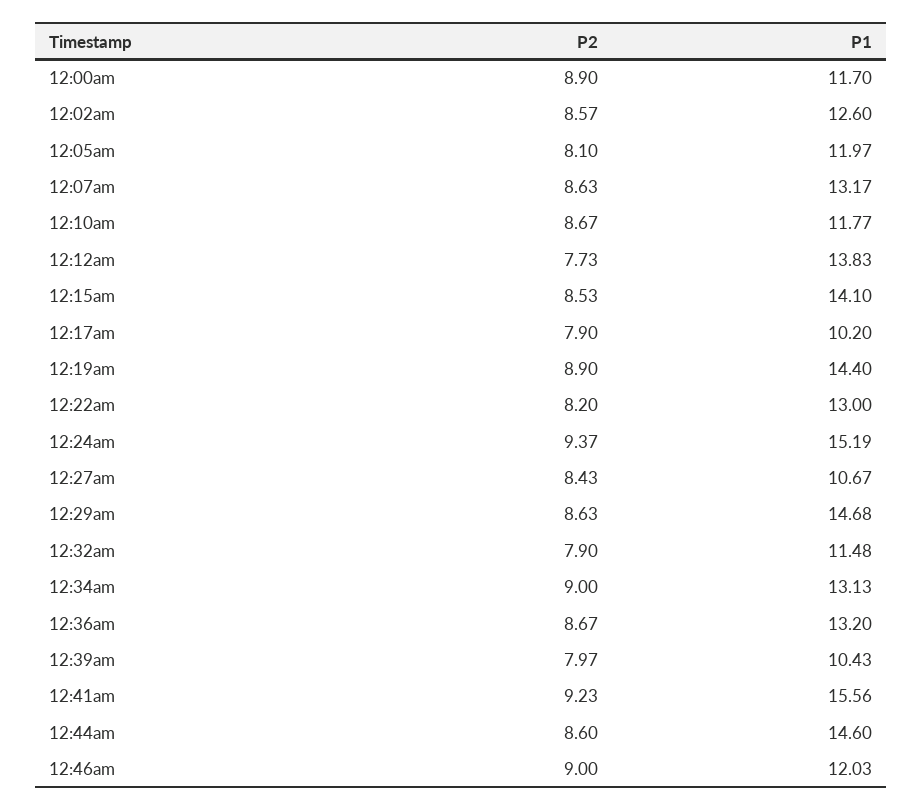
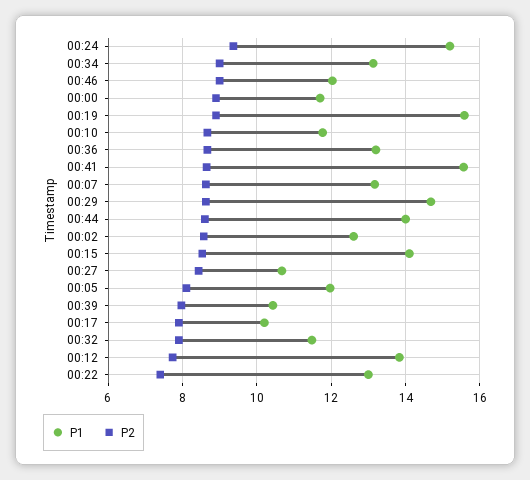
P1, 12:19am: 14.4 -> 15.6
P2, 12:22am: 8.2 -> 7.4
P2, 12:41am: 9.23 -> 8.6
P1, 12:44am: 14.6 -> 14

